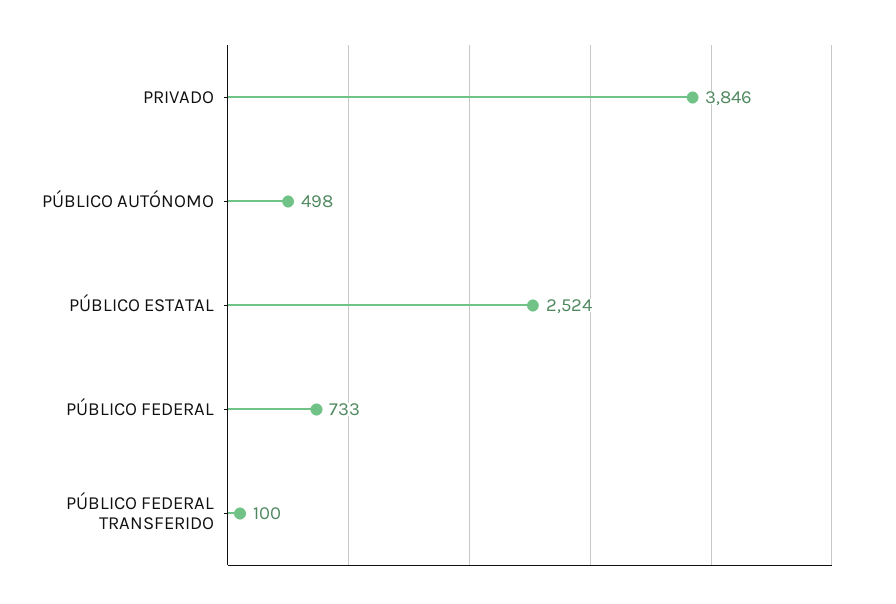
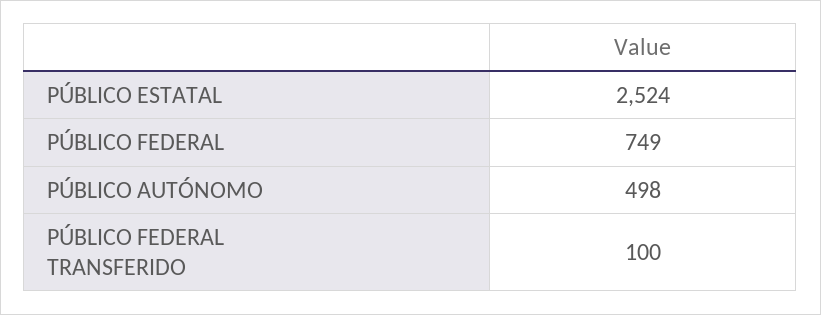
PRIVADO: 3846 -> none
PÚBLICO FEDERAL: 733 -> 749

